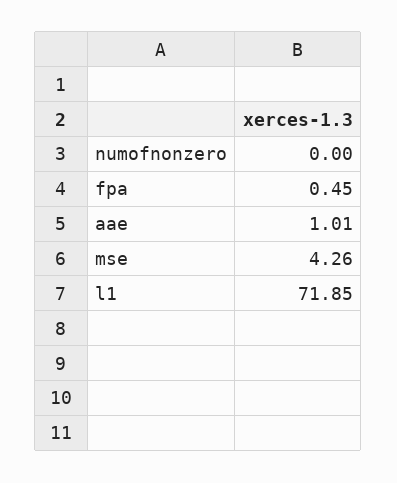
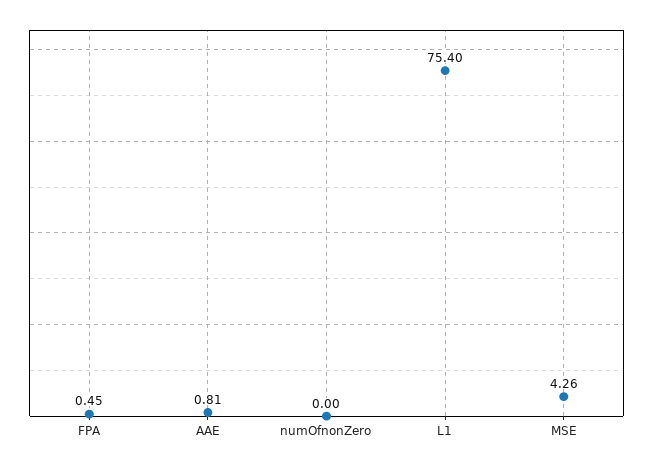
aae: 1.01 -> 0.81
l1: 71.85 -> 75.4

